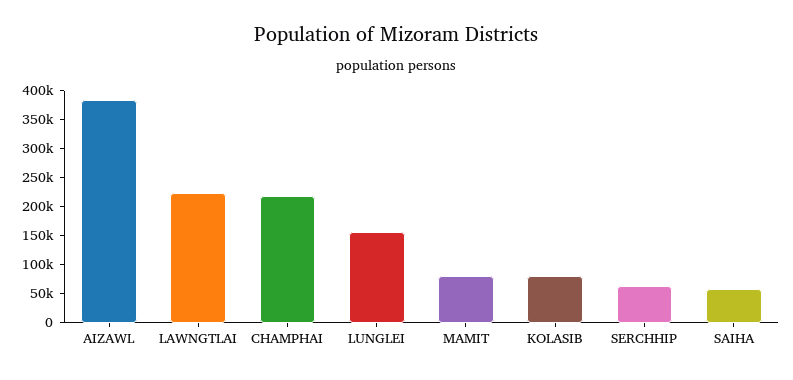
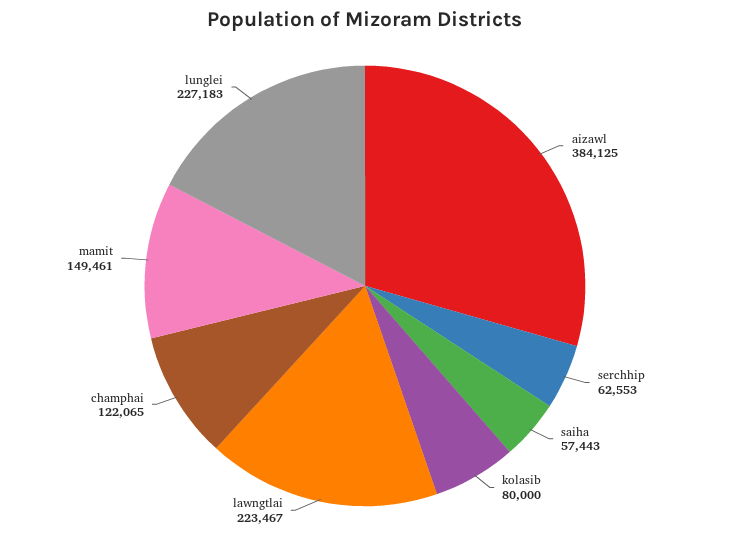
CHAMPHAI: 225000 -> 122065
LUNGLEI: 150000 -> 227183
MAMIT: 75000 -> 149461

